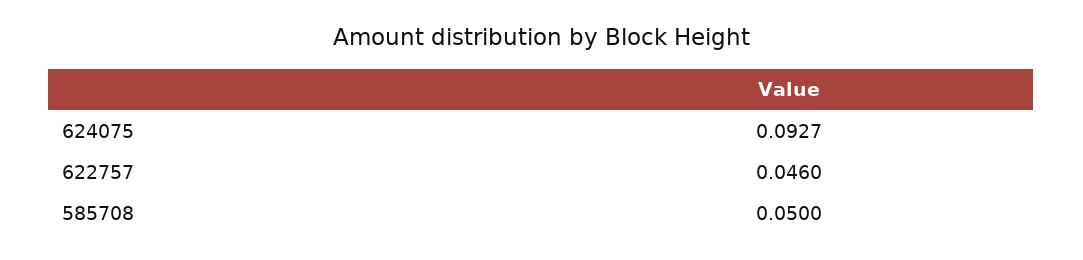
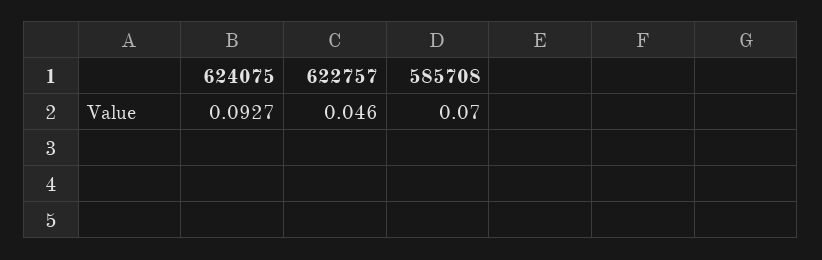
585708: 0.05 -> 0.07

